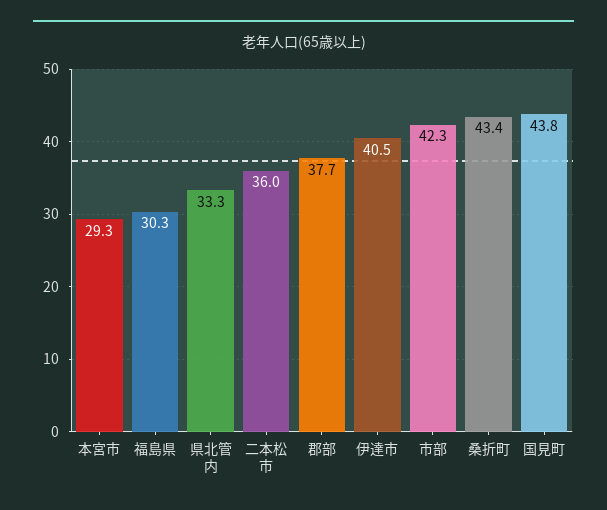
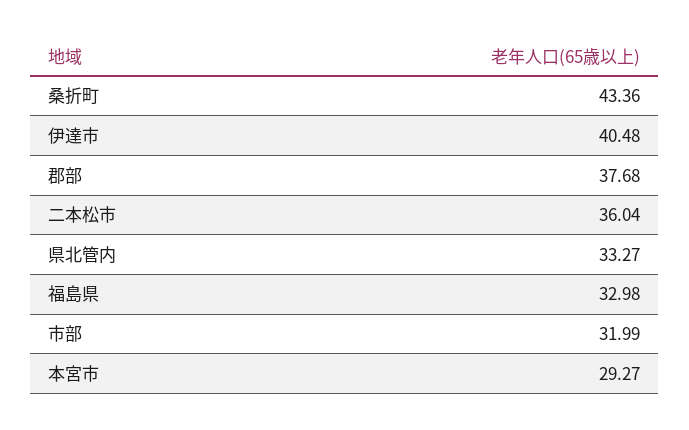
福島県: 30.3 -> 32.98
市部: 42.3 -> 31.99
国見町: 43.8 -> none

